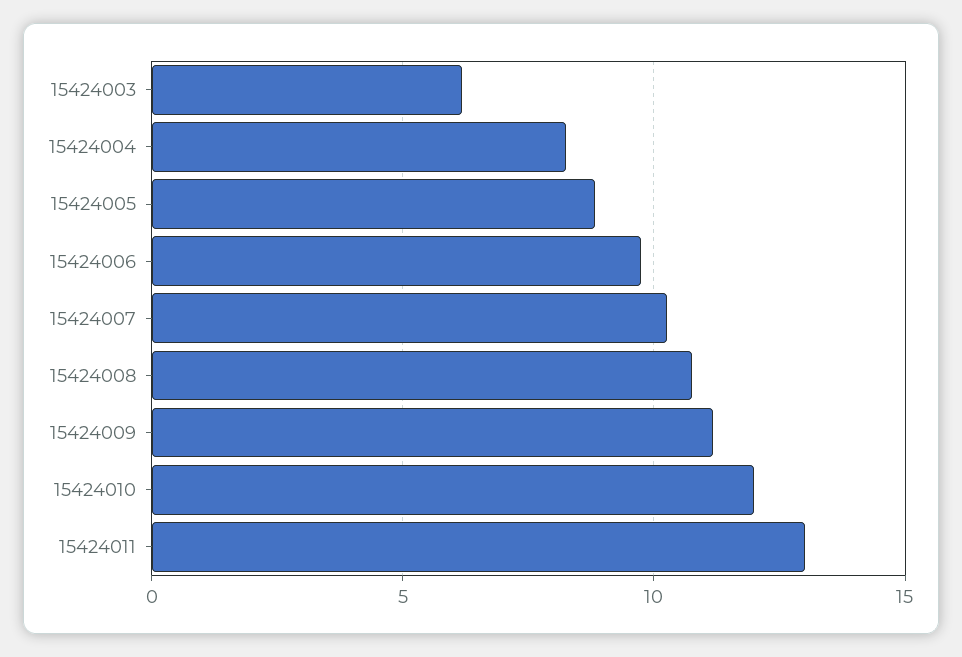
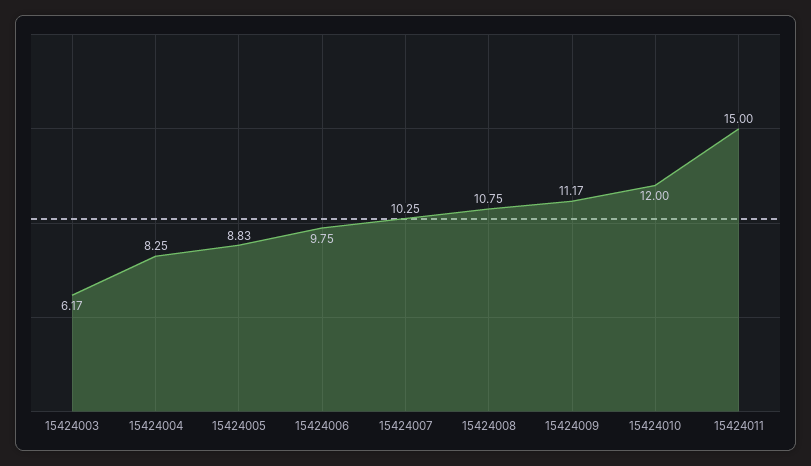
15424011: 13 -> 15

